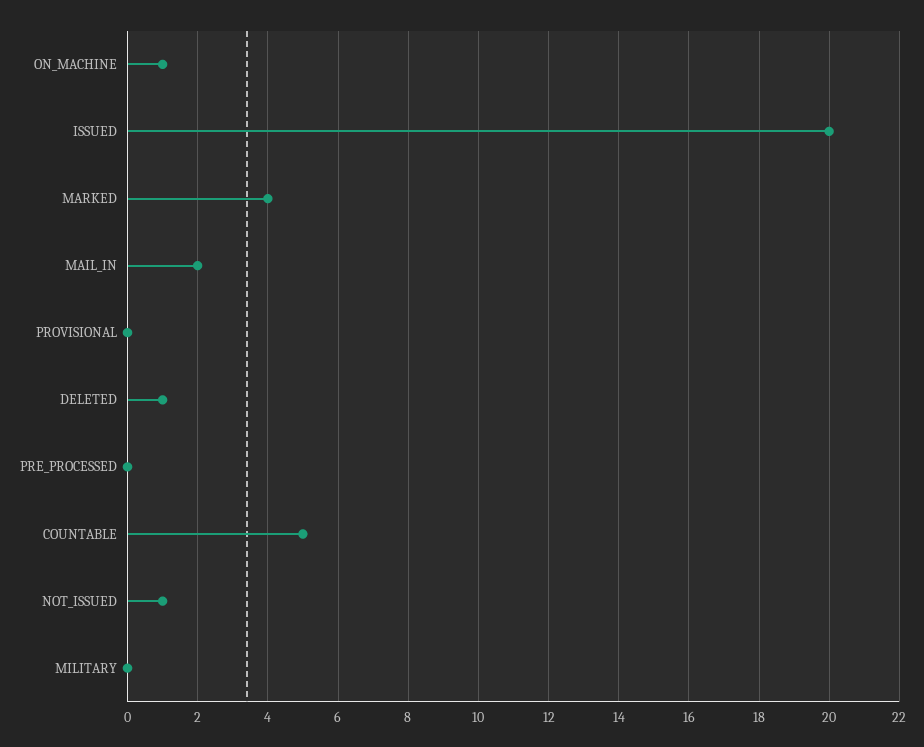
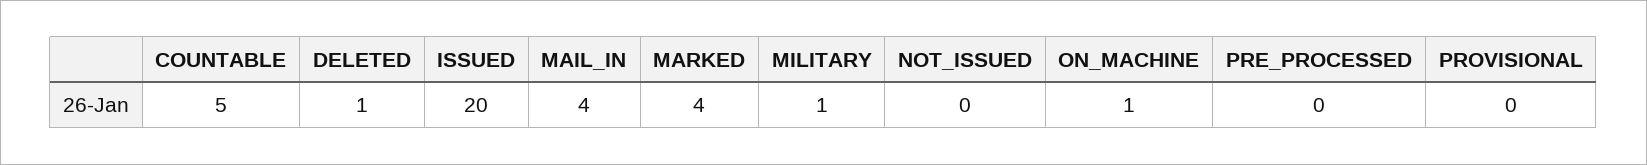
MAIL_IN: 2 -> 4
NOT_ISSUED: 1 -> 0
MILITARY: 0 -> 1

